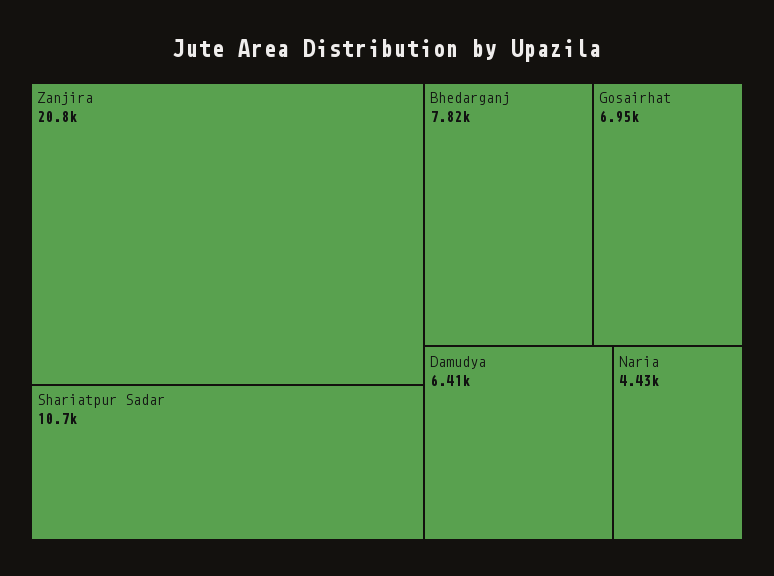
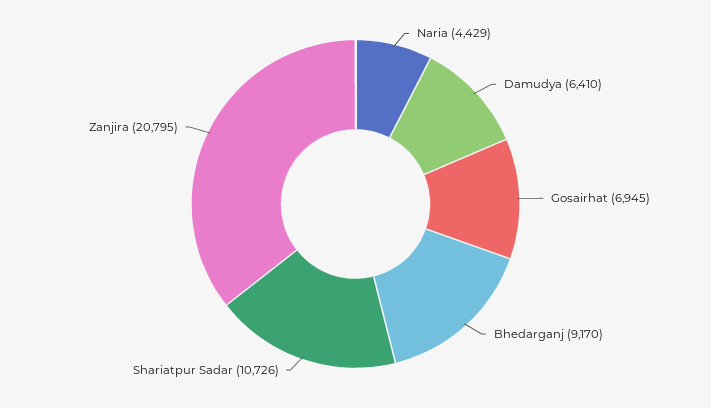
Bhedarganj: 7820 -> 9170

